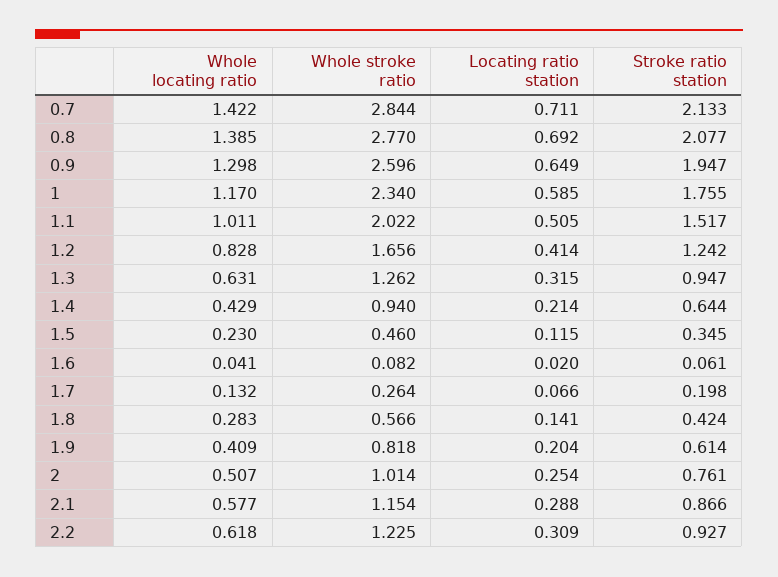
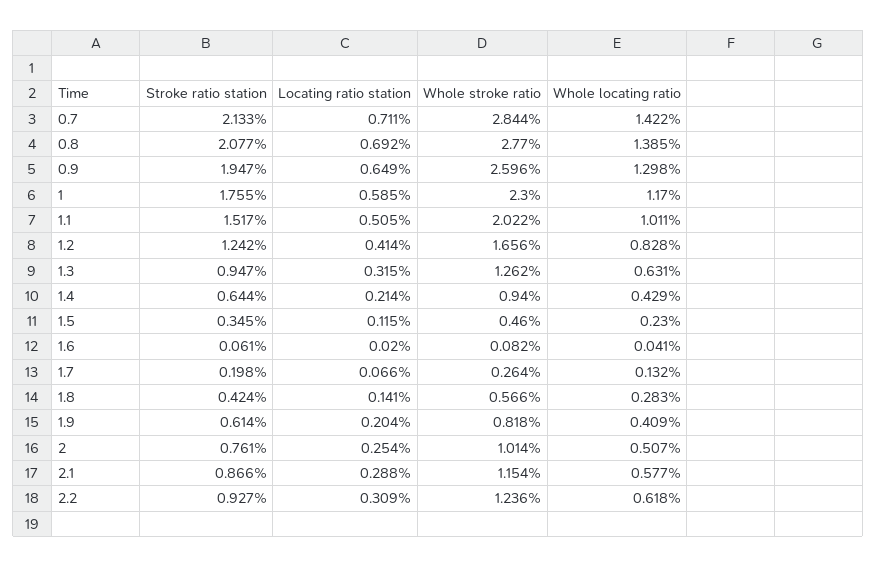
Whole stroke ratio, 1: 2.34 -> 2.3
Whole stroke ratio, 2.2: 1.225 -> 1.236

